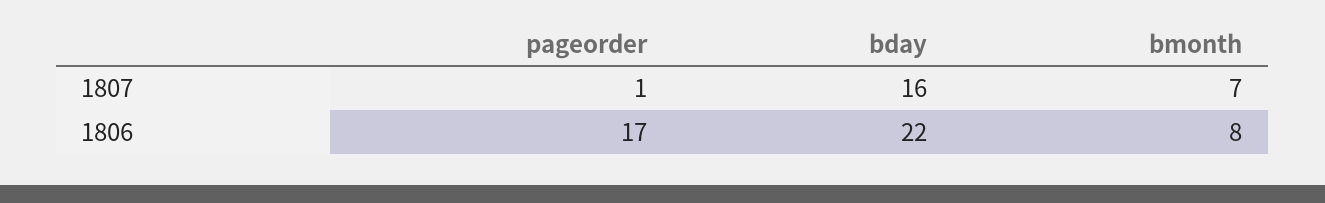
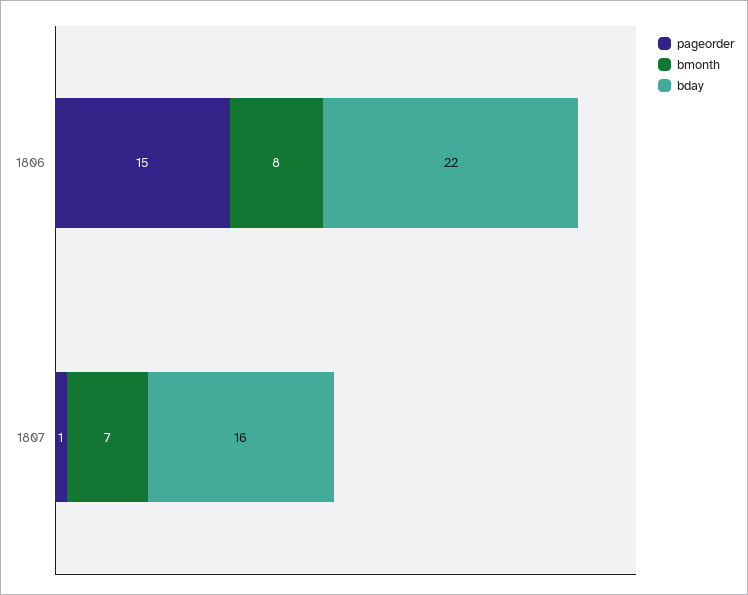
pageorder, 1806: 17 -> 15

